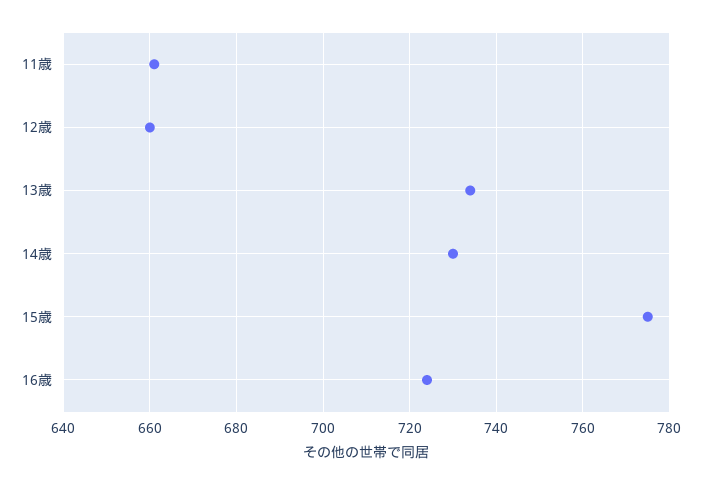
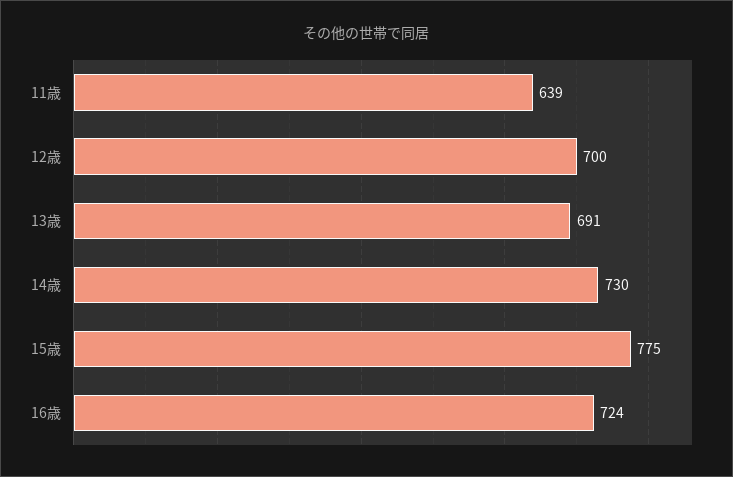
11歳: 660 -> 639
12歳: 660 -> 700
13歳: 735 -> 691

